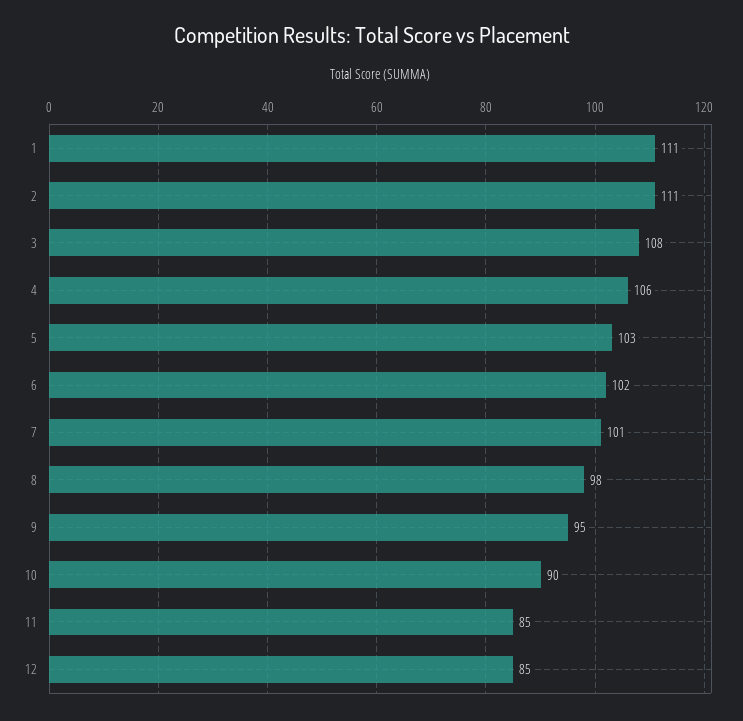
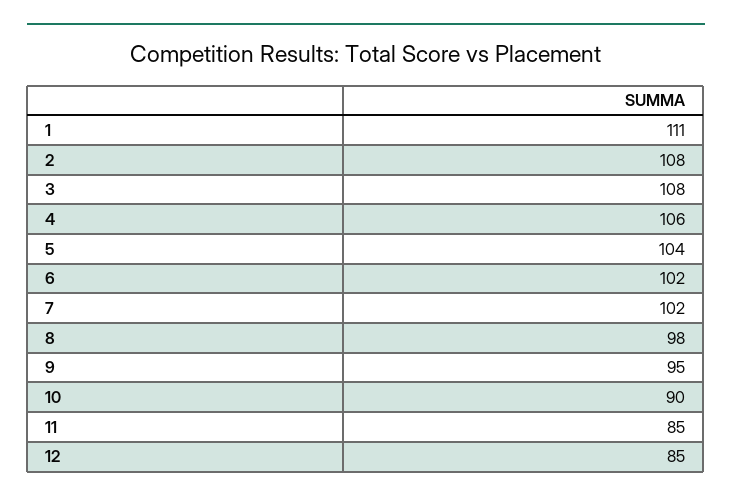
2: 111 -> 108
5: 103 -> 104
7: 101 -> 102

